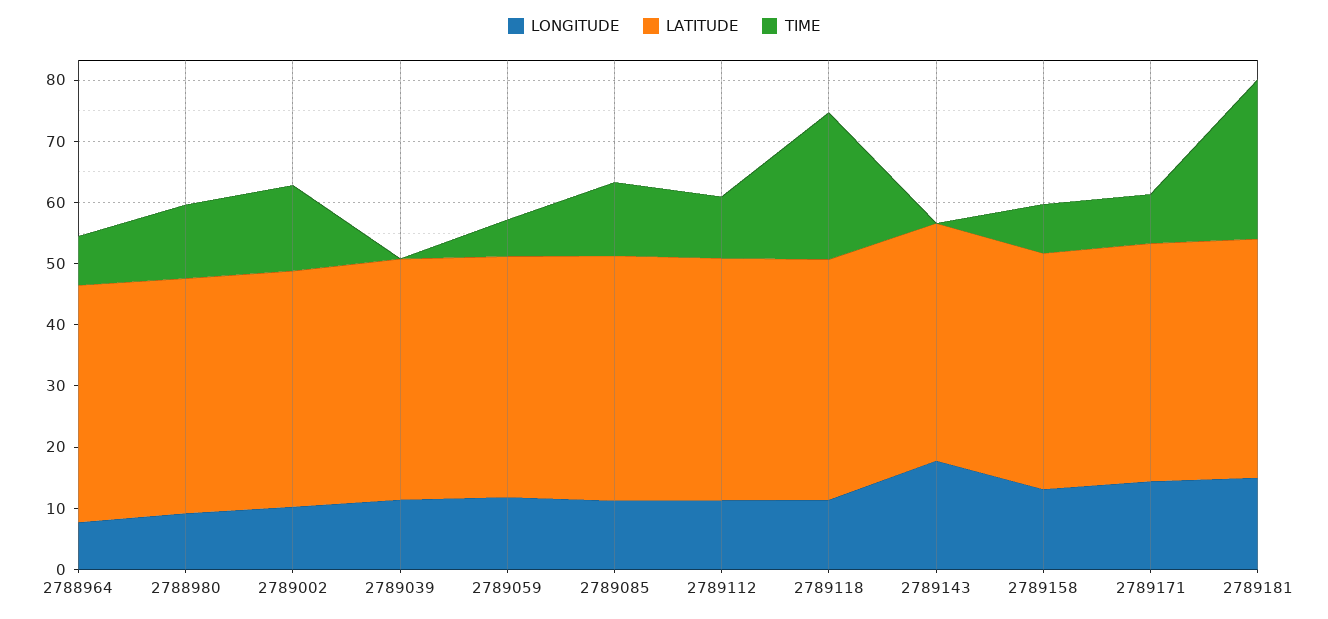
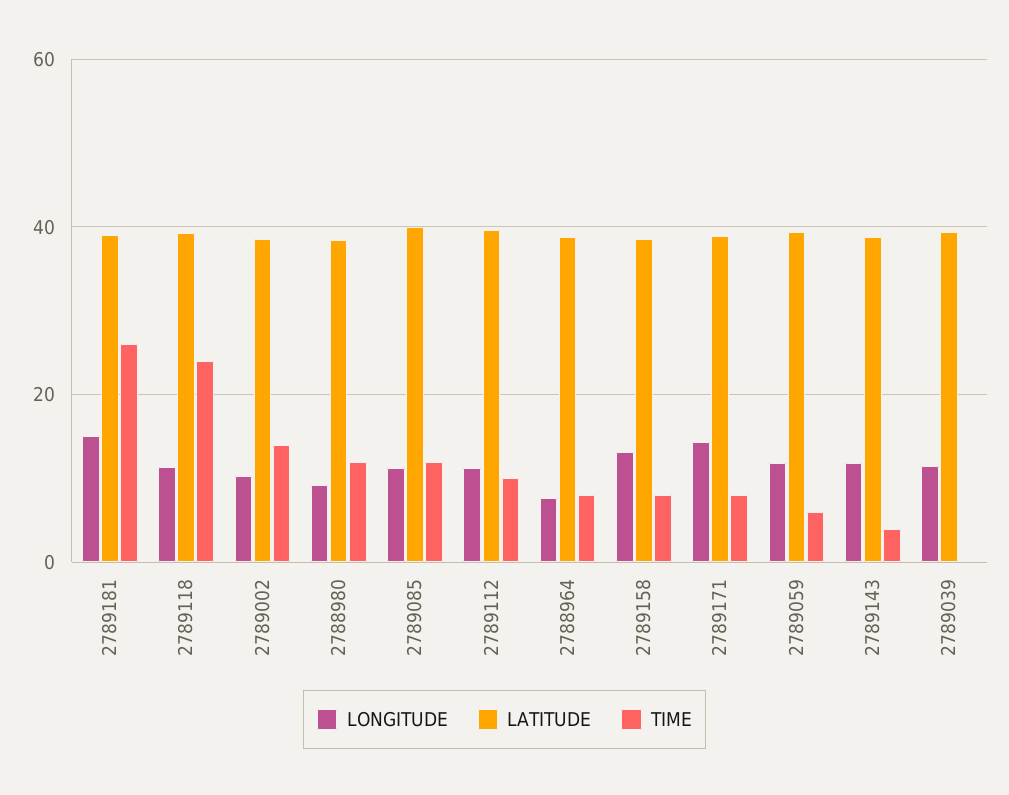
LONGITUDE, 2789143: 18 -> 12
TIME, 2789143: 0 -> 4

